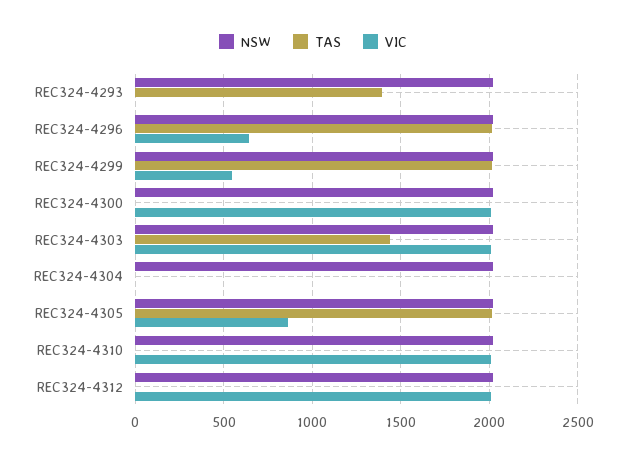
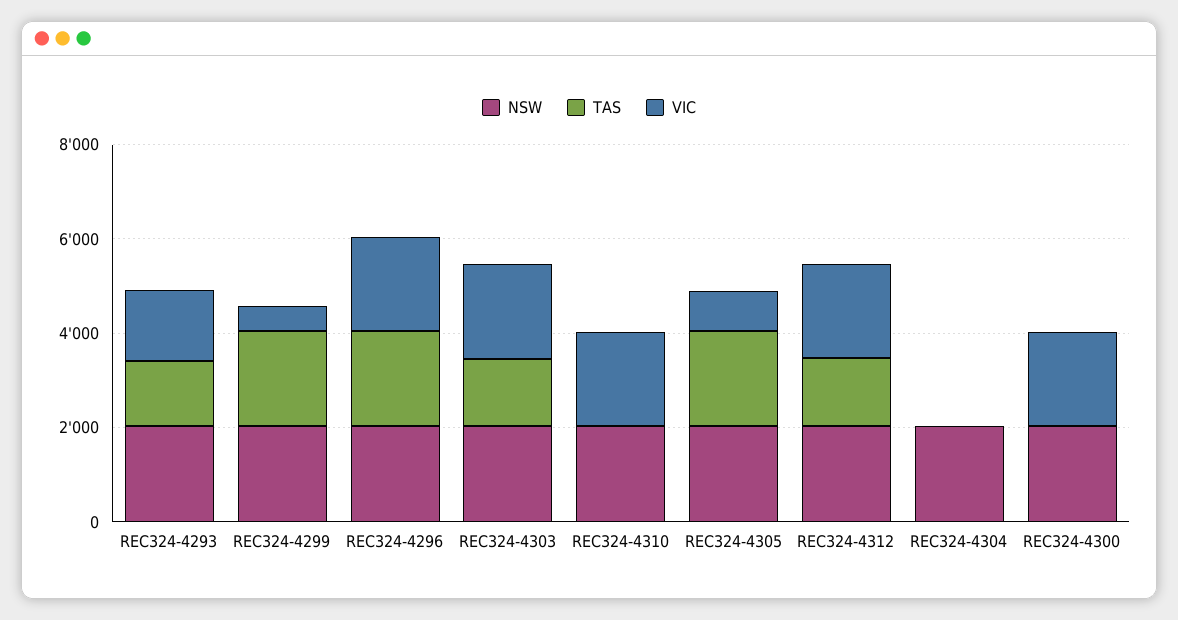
VIC, REC324-4293: 0 -> 1500
VIC, REC324-4296: 650 -> 2000
TAS, REC324-4312: 0 -> 1500

